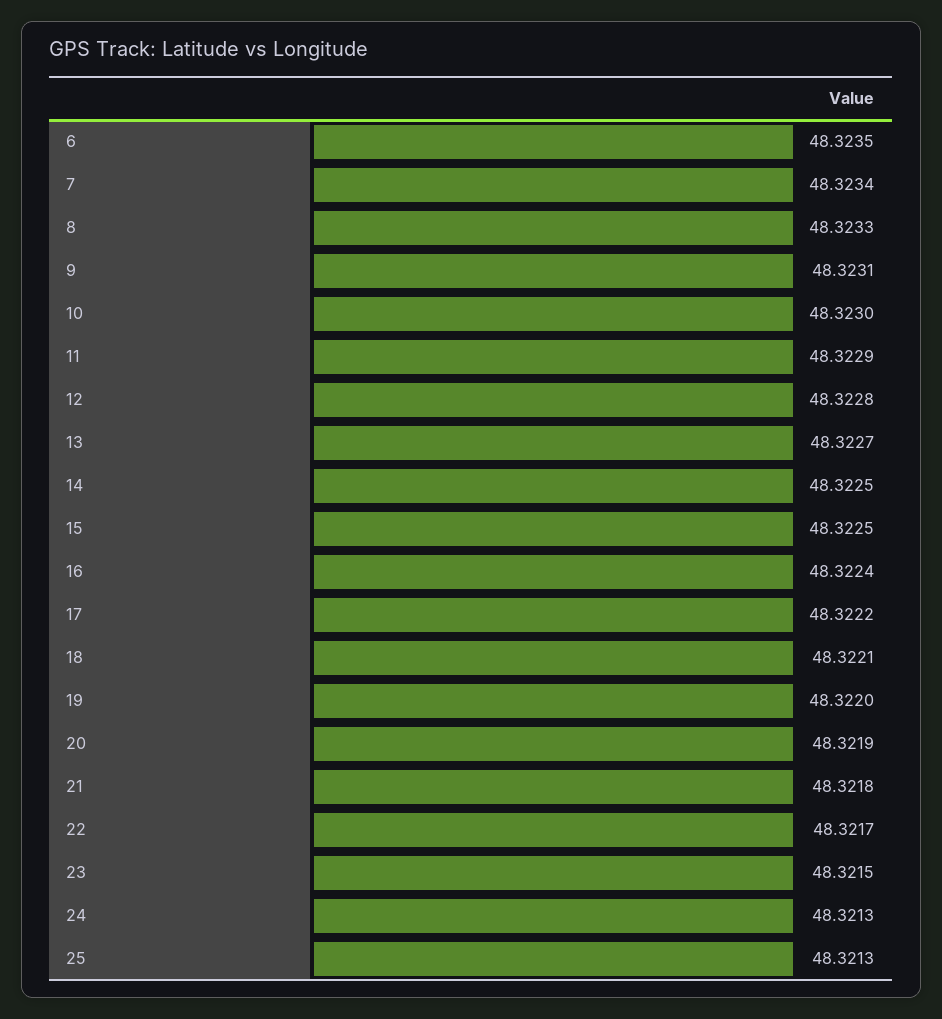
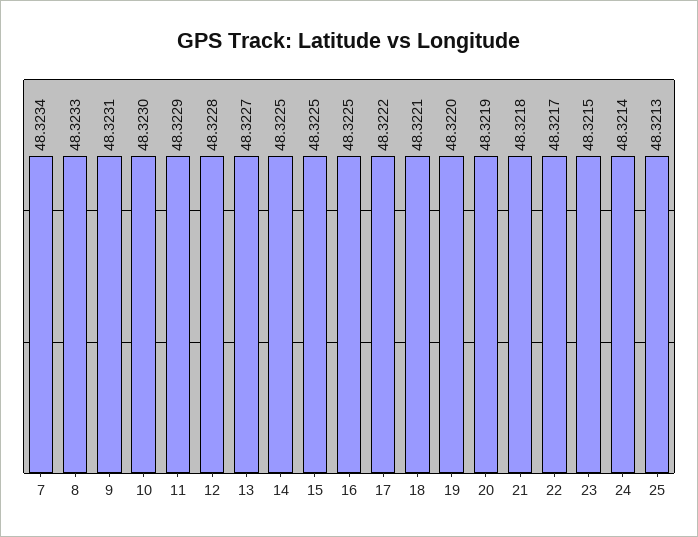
6: 48.3235 -> none
16: 48.3224 -> 48.3225
24: 48.3213 -> 48.3214

